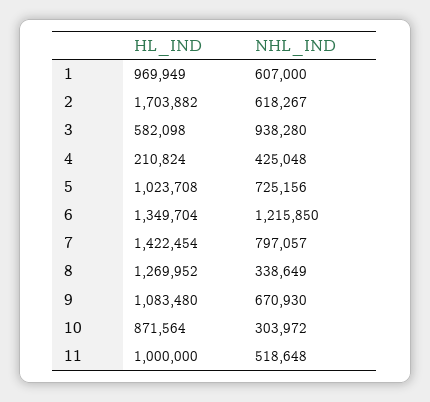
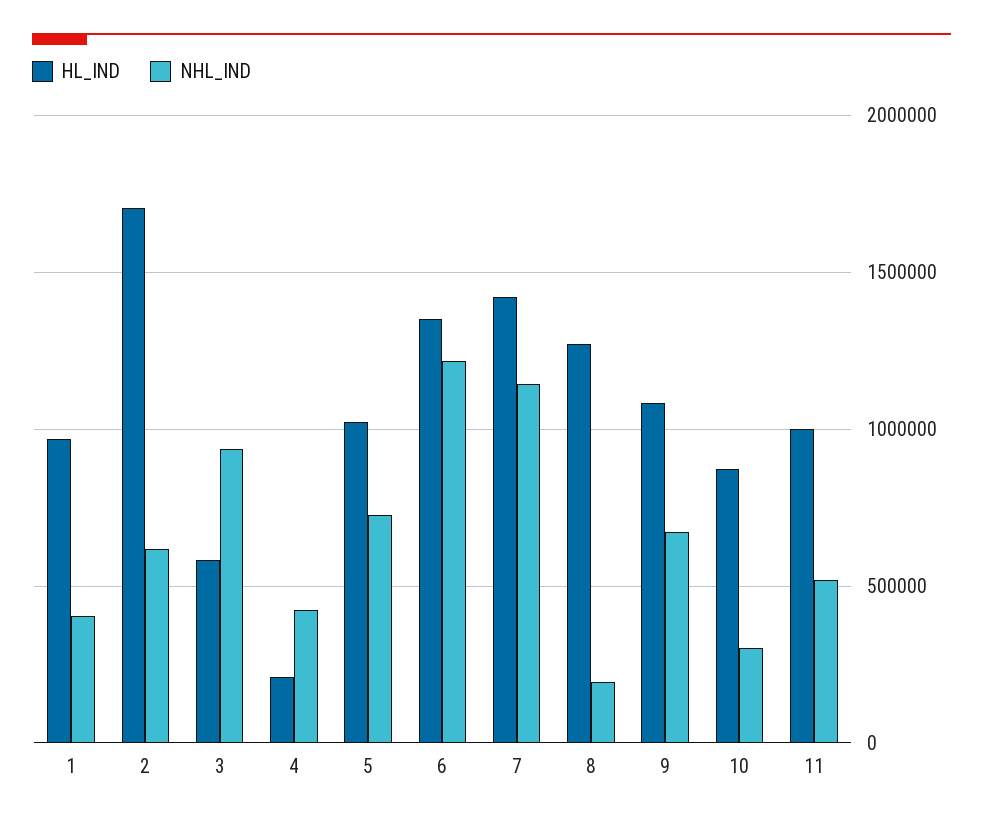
NHL_IND, 1: 607000 -> 400000
NHL_IND, 7: 797057 -> 1150000
NHL_IND, 8: 338649 -> 200000

